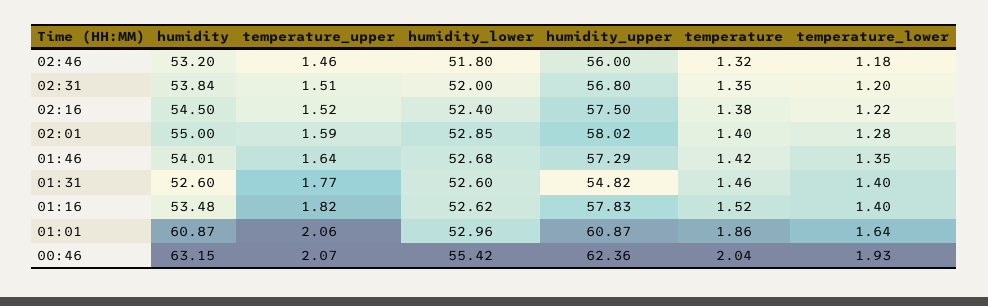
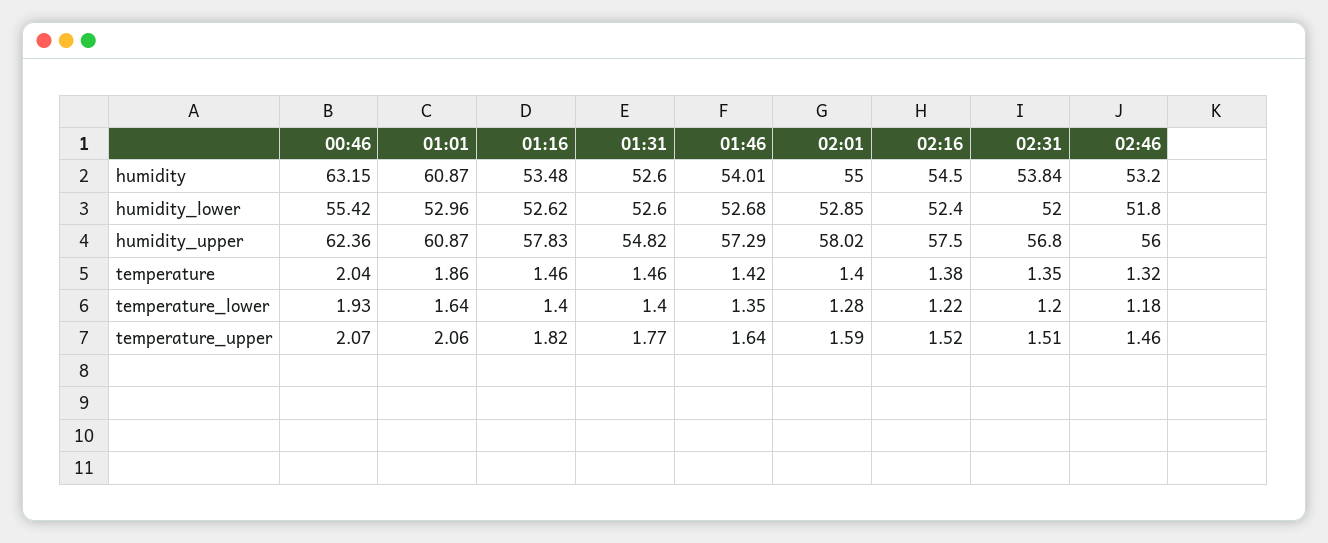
temperature, 01:16: 1.52 -> 1.46

